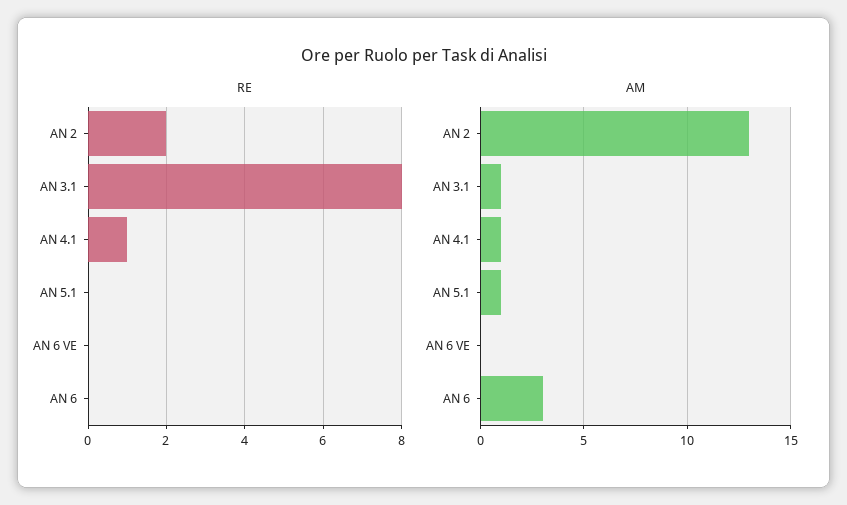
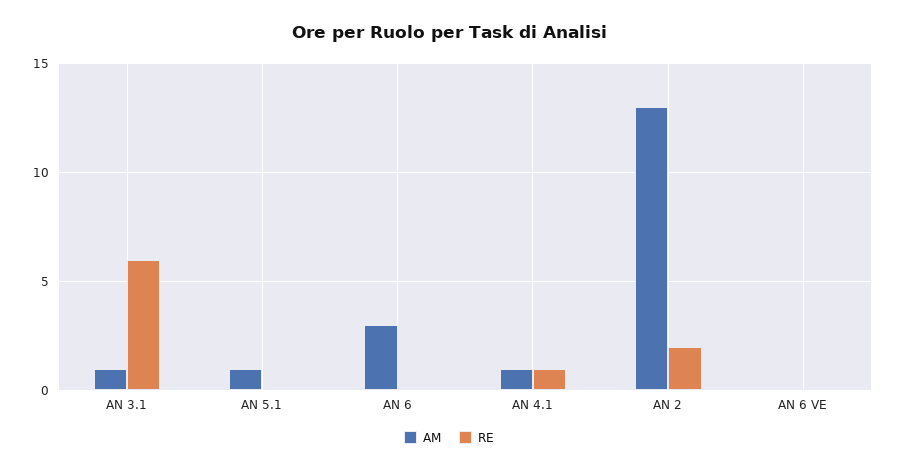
RE, AN 3.1: 8 -> 6

